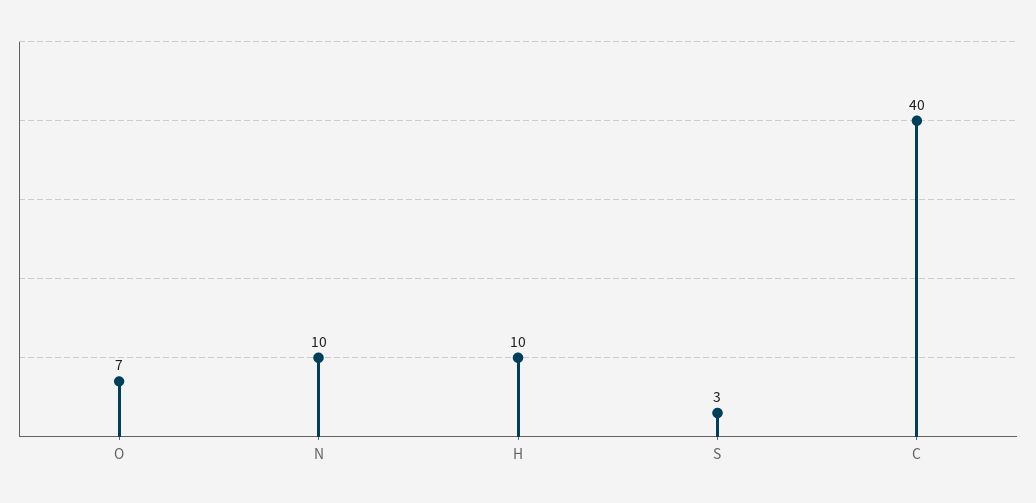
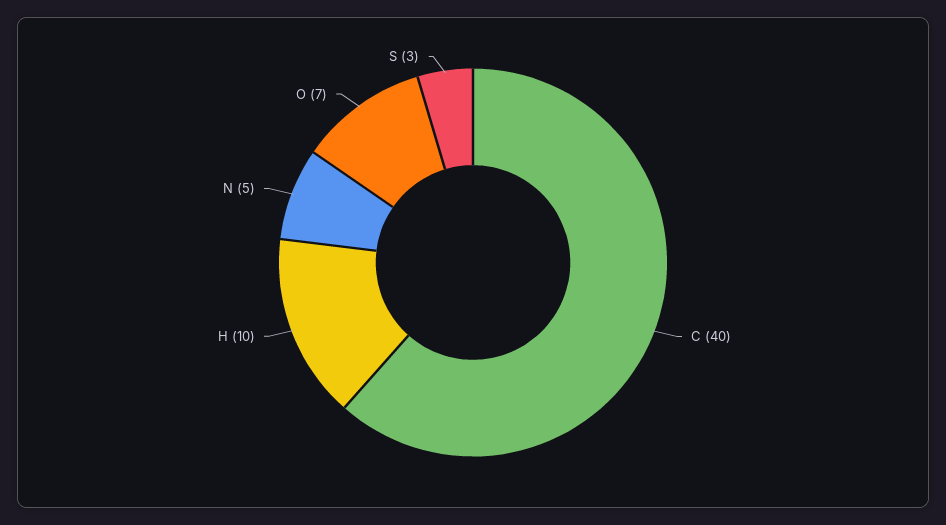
N: 10 -> 5

